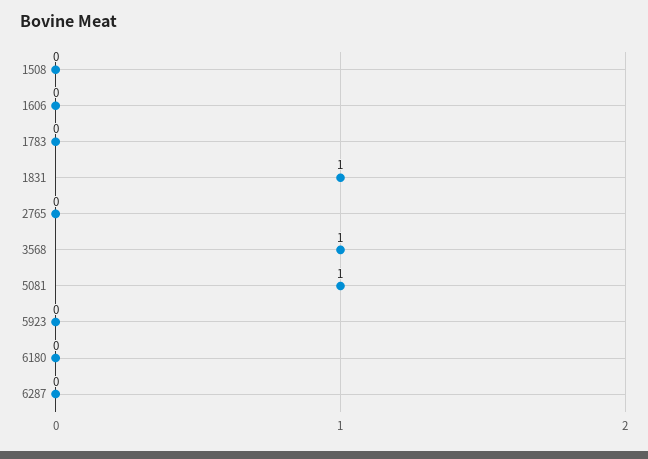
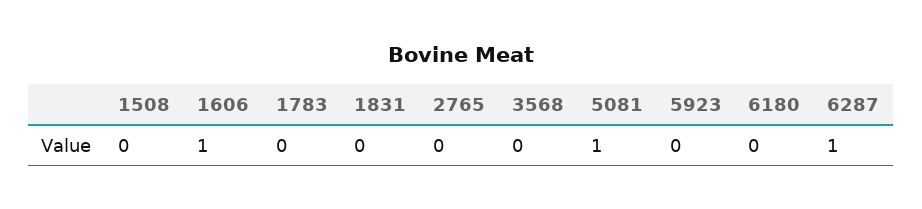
1606: 0 -> 1
1831: 1 -> 0
3568: 1 -> 0
6287: 0 -> 1

